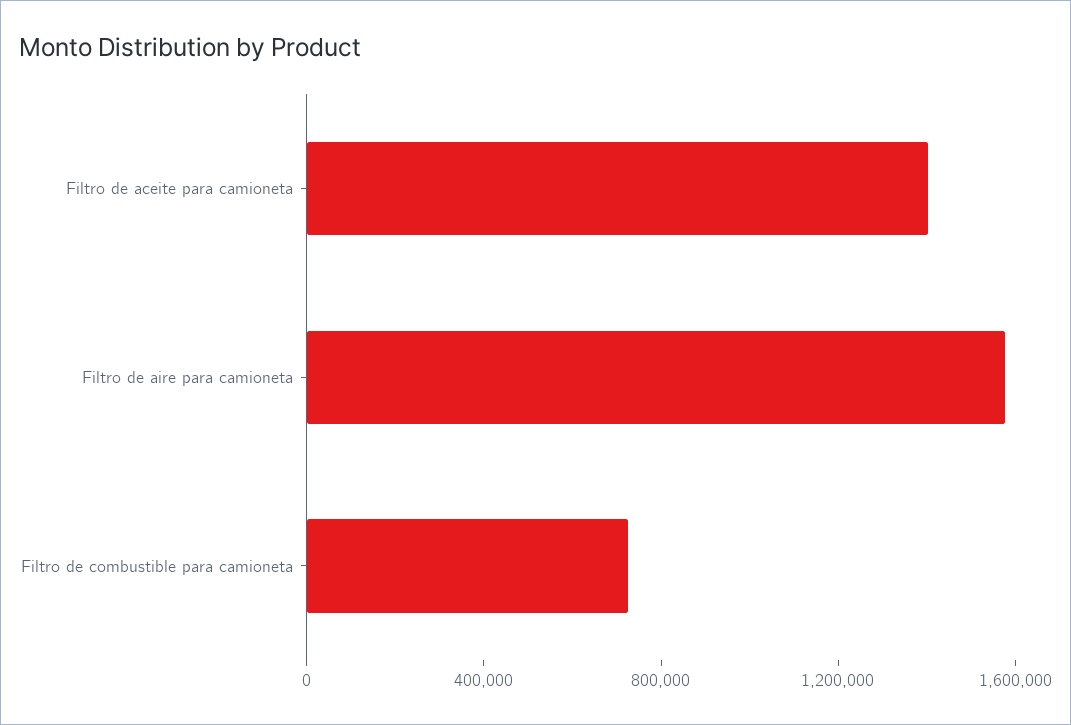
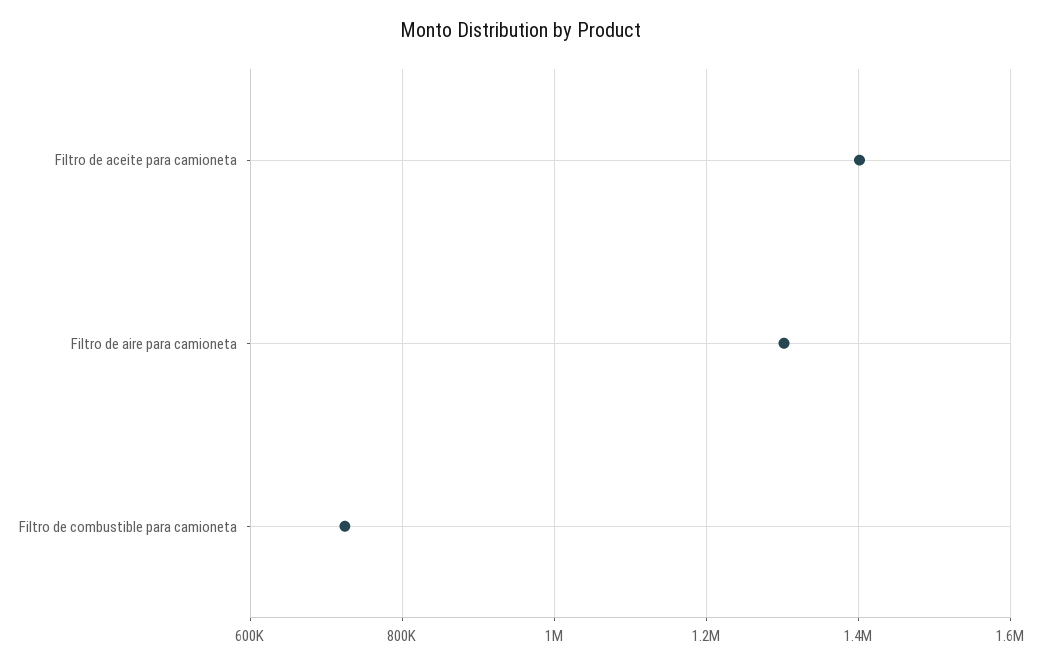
Filtro de aire para camioneta: 1600000 -> 1300000

